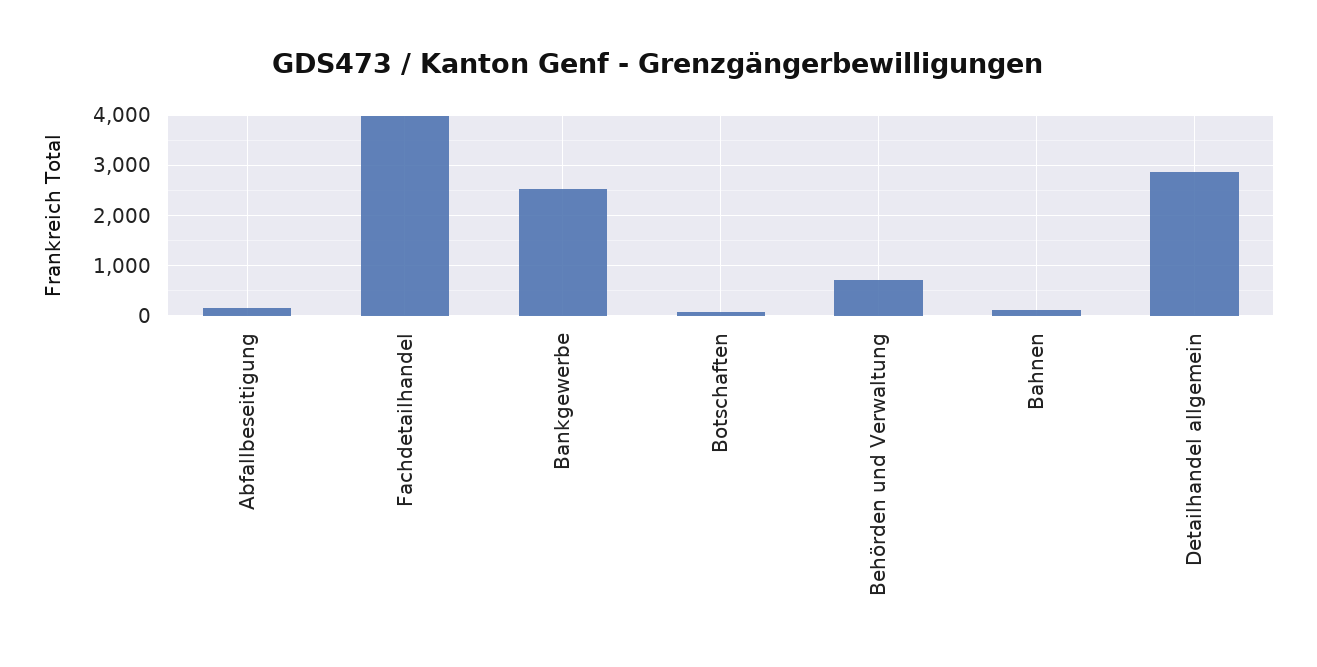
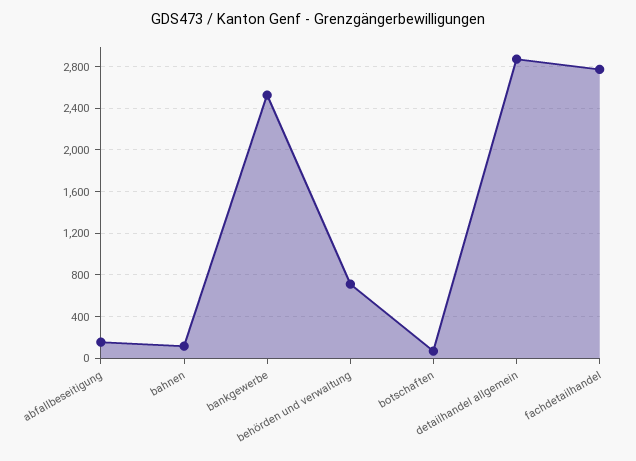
Fachdetailhandel: 4000 -> 2800

